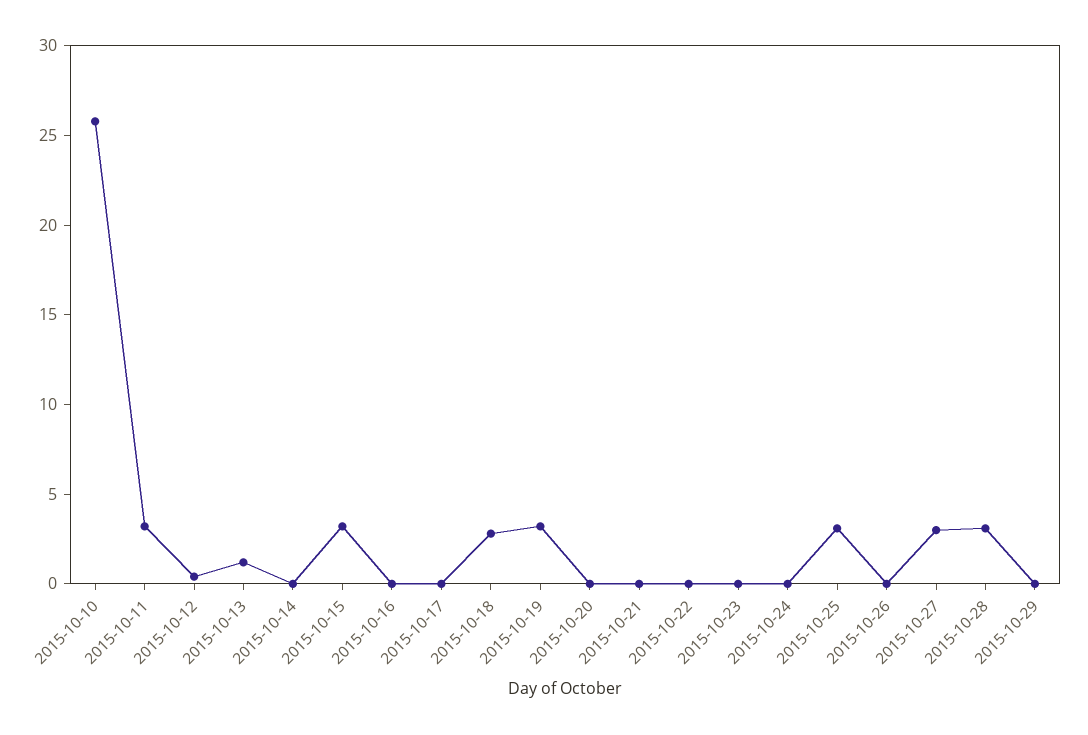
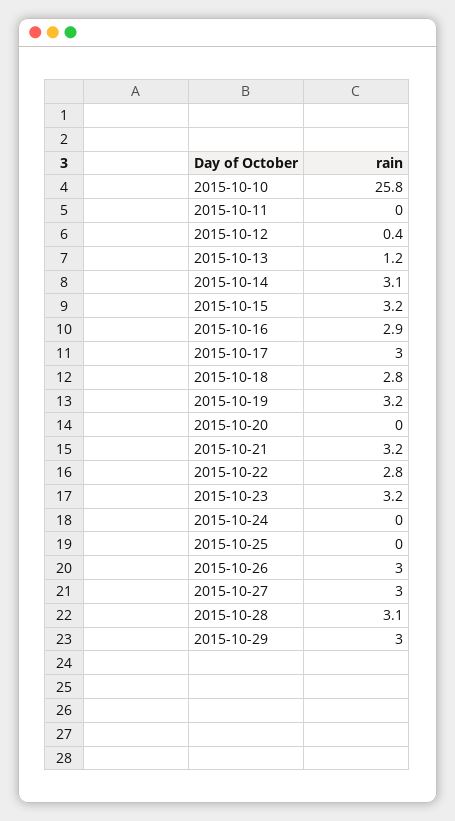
2015-10-11: 3 -> 0
2015-10-14: 0 -> 3.1
2015-10-16: 0 -> 2.9
2015-10-17: 0 -> 3
2015-10-21: 0 -> 3.2
2015-10-22: 0 -> 2.8
2015-10-23: 0 -> 3.2
2015-10-25: 3 -> 0
2015-10-26: 0 -> 3
2015-10-29: 0 -> 3

